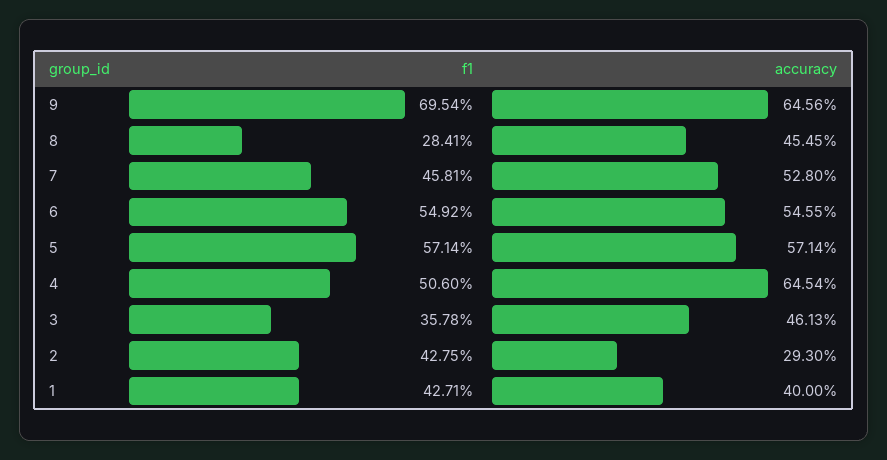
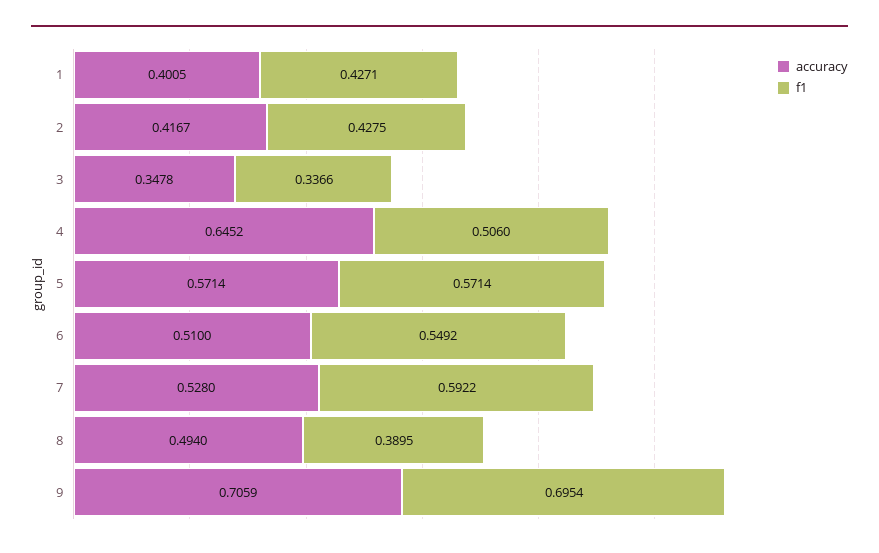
accuracy, 9: 0.6456 -> 0.7059
f1, 8: 0.2841 -> 0.3895
accuracy, 8: 0.4545 -> 0.494
f1, 7: 0.4581 -> 0.5922
accuracy, 6: 0.5455 -> 0.51
accuracy, 4: 0.6454 -> 0.6452
f1, 3: 0.3578 -> 0.3366
accuracy, 3: 0.4613 -> 0.3478
accuracy, 2: 0.293 -> 0.4167
accuracy, 1: 0.4 -> 0.4005

